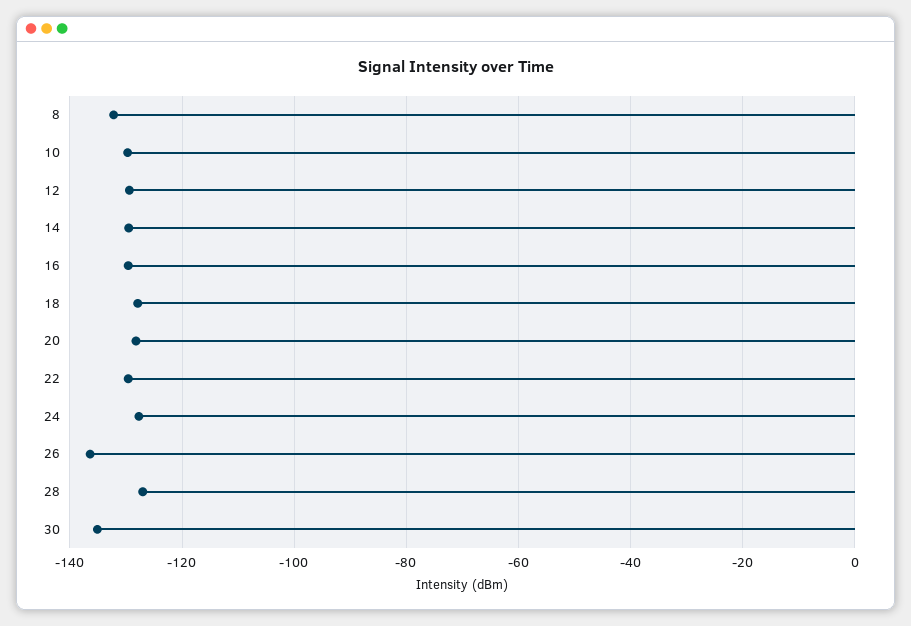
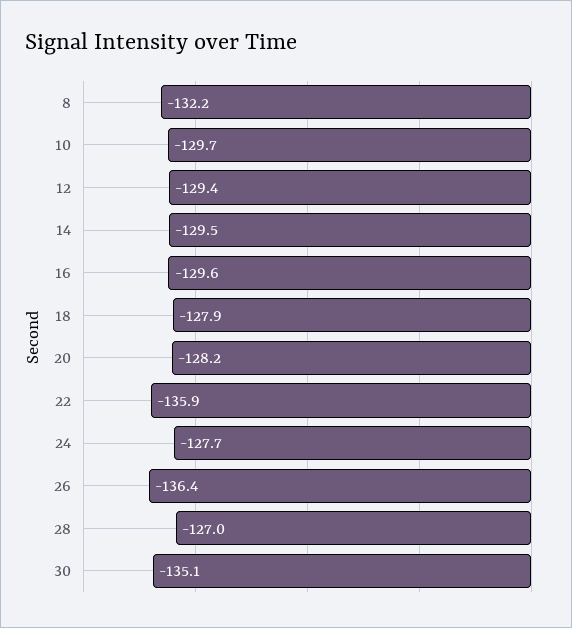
22: -130 -> -135.9

